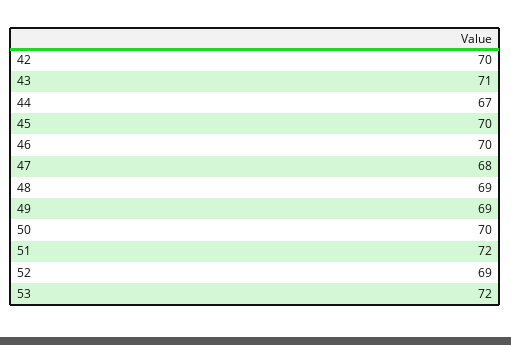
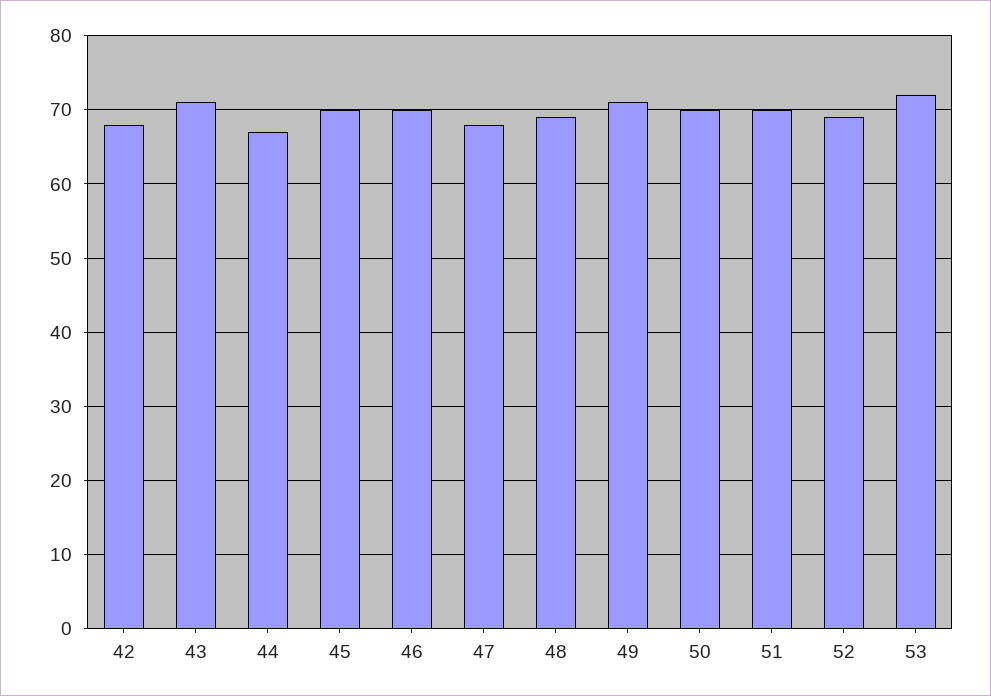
42: 70 -> 68
49: 69 -> 71
51: 72 -> 70

